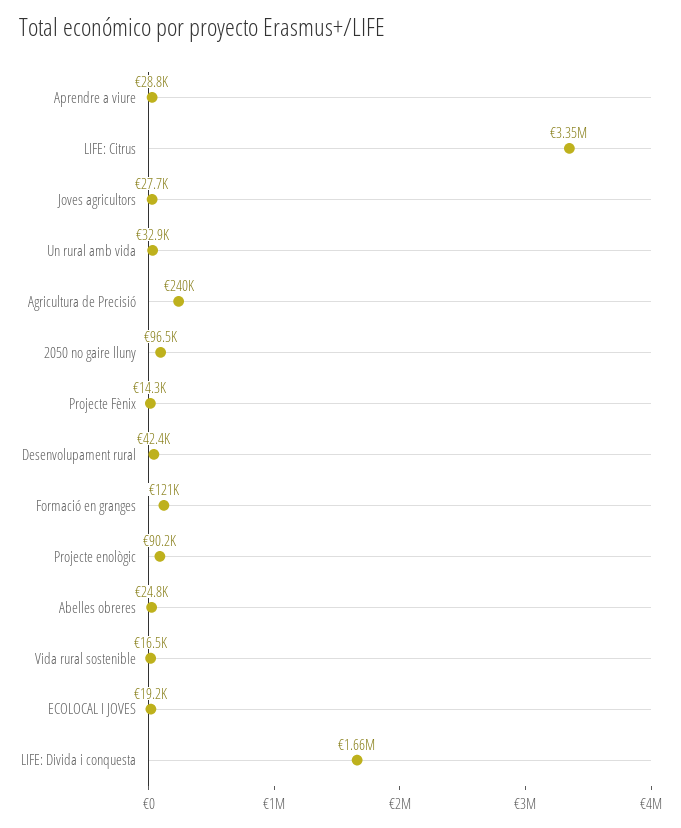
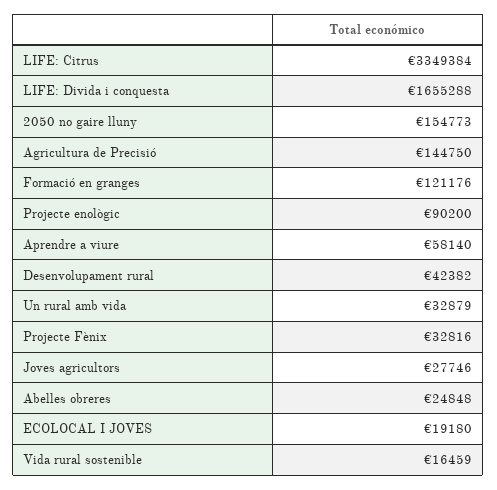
Aprendre a viure: 28800 -> 58140
Agricultura de Precisió: 240000 -> 144750
2050 no gaire lluny: 96500 -> 154773
Projecte Fènix: 14300 -> 32816

